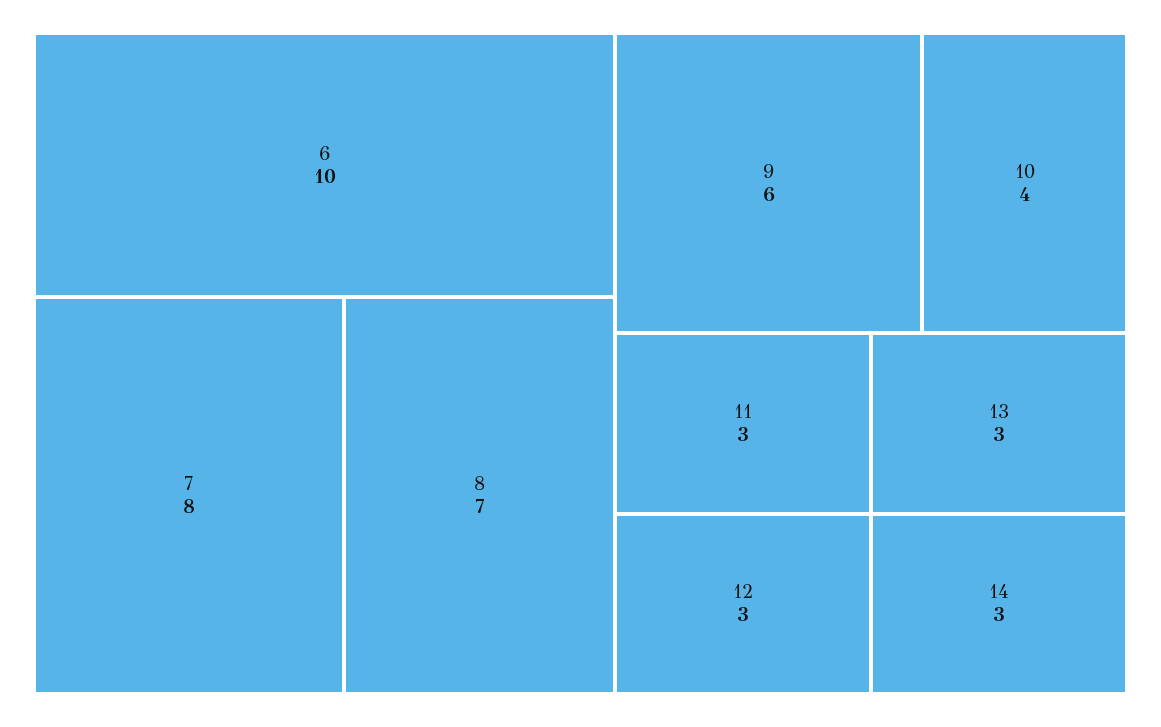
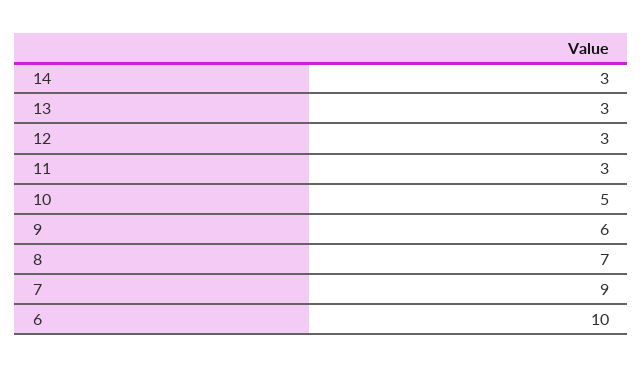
7: 8 -> 9
10: 4 -> 5

